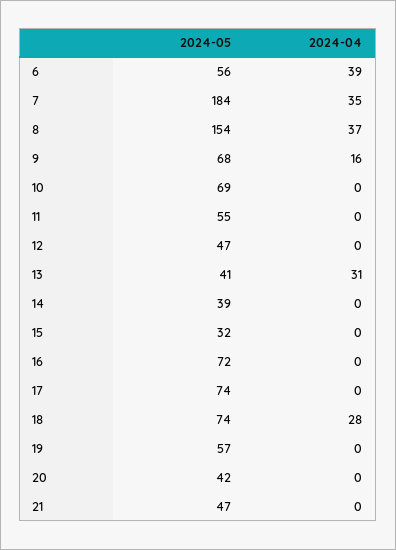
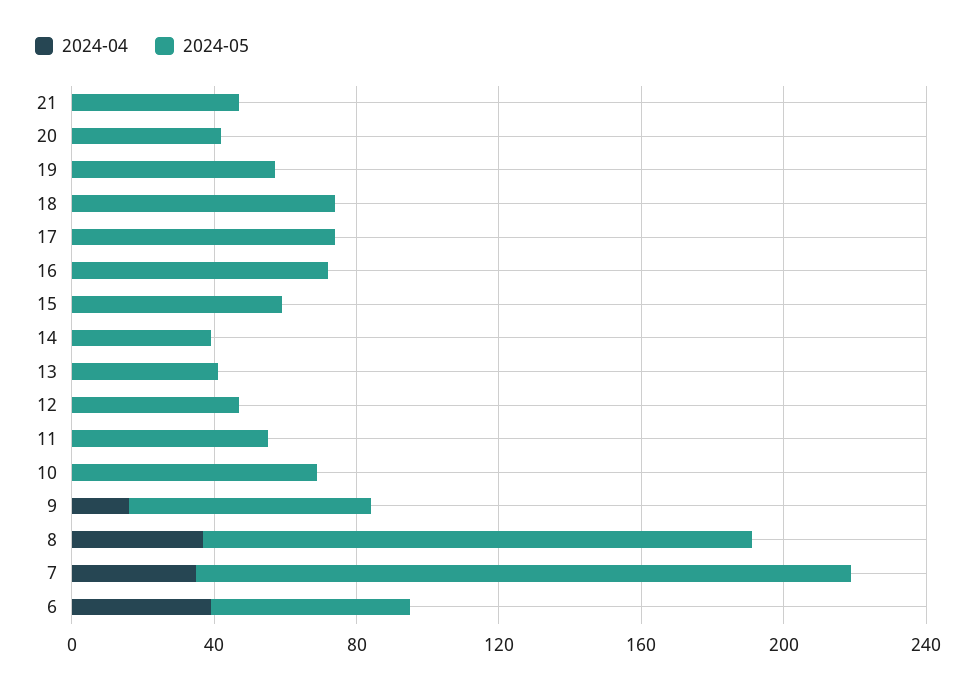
2024-04, 13: 31 -> 0
2024-05, 15: 32 -> 60
2024-04, 18: 28 -> 0

